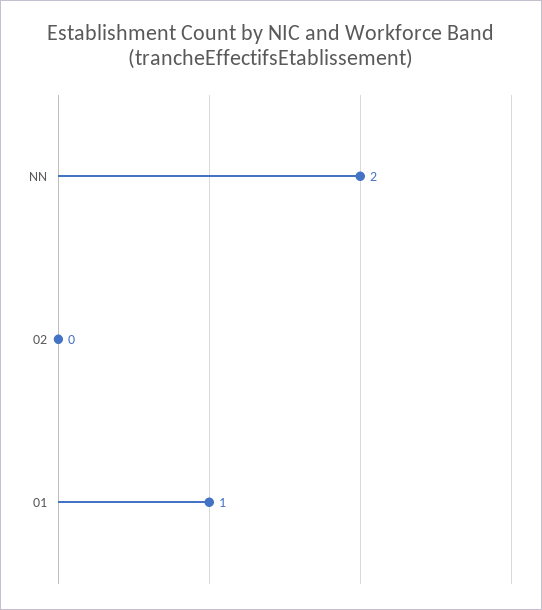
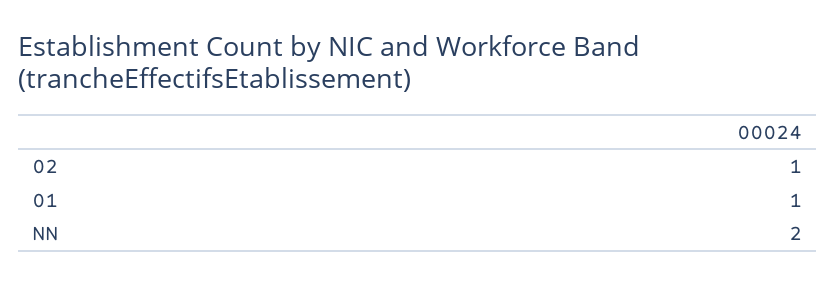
02: 0 -> 1

